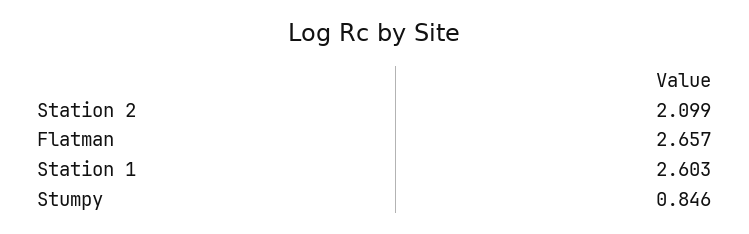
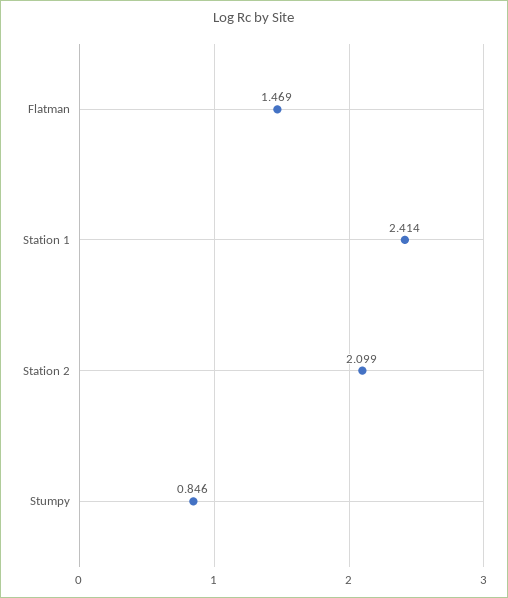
Flatman: 2.657 -> 1.469
Station 1: 2.603 -> 2.414

